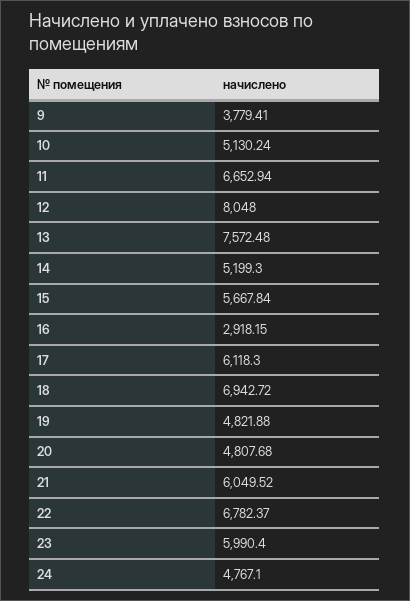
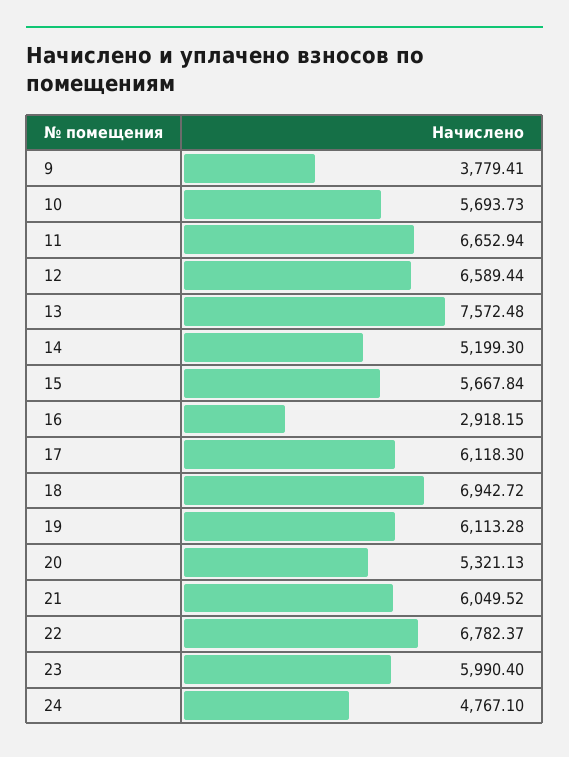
10: 5130.24 -> 5693.73
12: 8048 -> 6589.44
19: 4821.88 -> 6113.28
20: 4807.68 -> 5321.13

